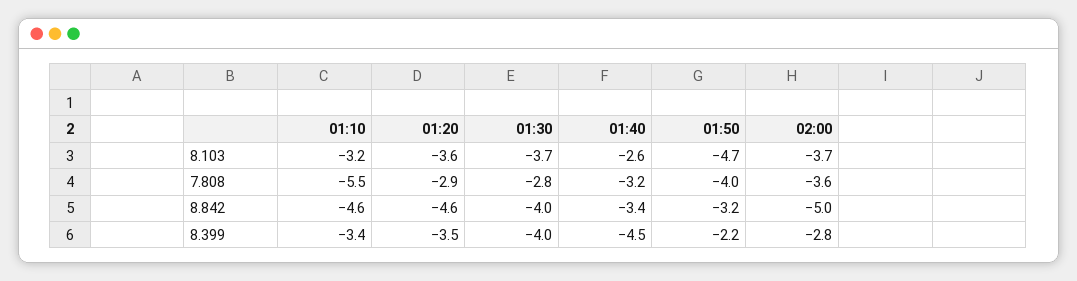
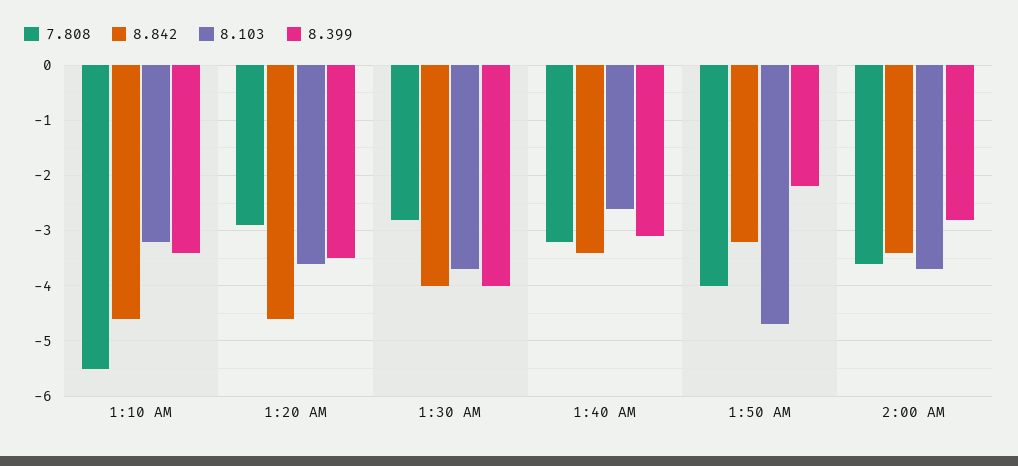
8.842, 02:00: -5 -> -3.5
8.399, 01:40: -4.5 -> -3

